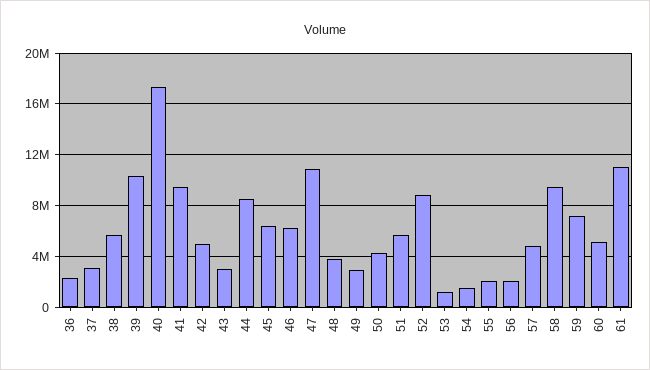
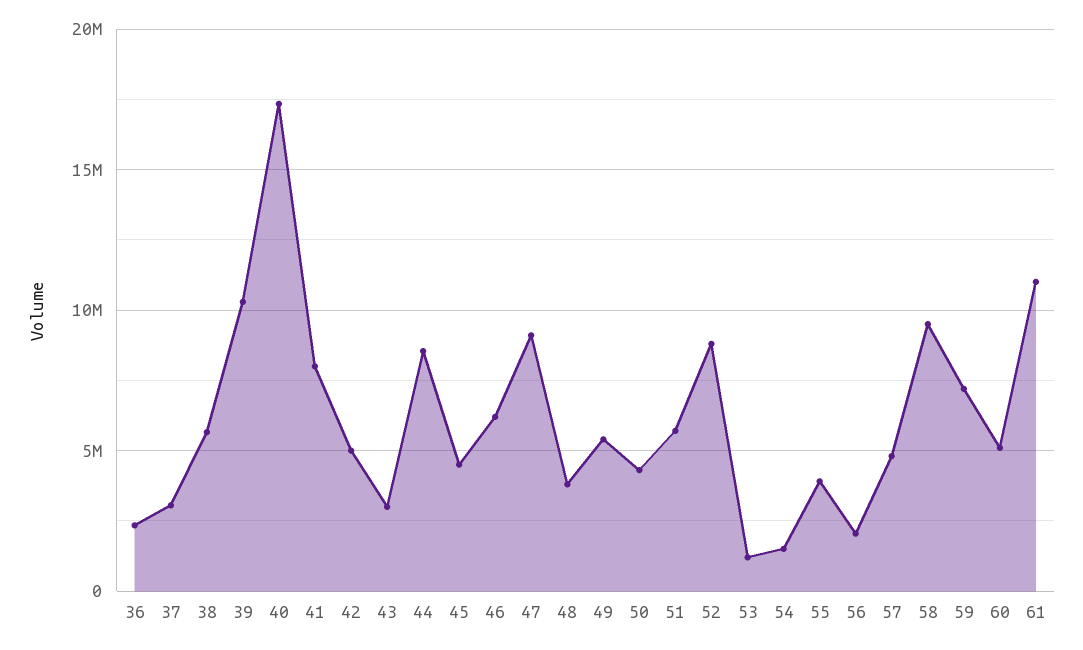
41: 9500000 -> 8000000
45: 6500000 -> 4500000
47: 11000000 -> 9000000
49: 3000000 -> 5500000
55: 2000000 -> 4000000

